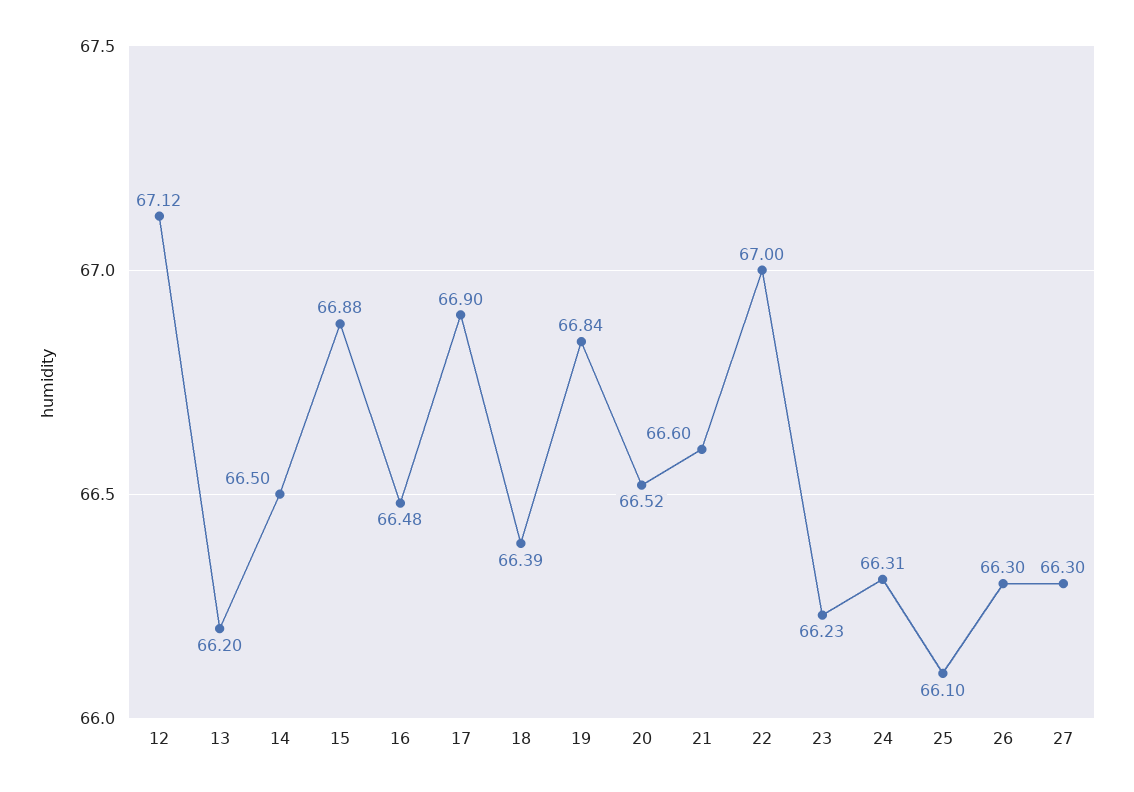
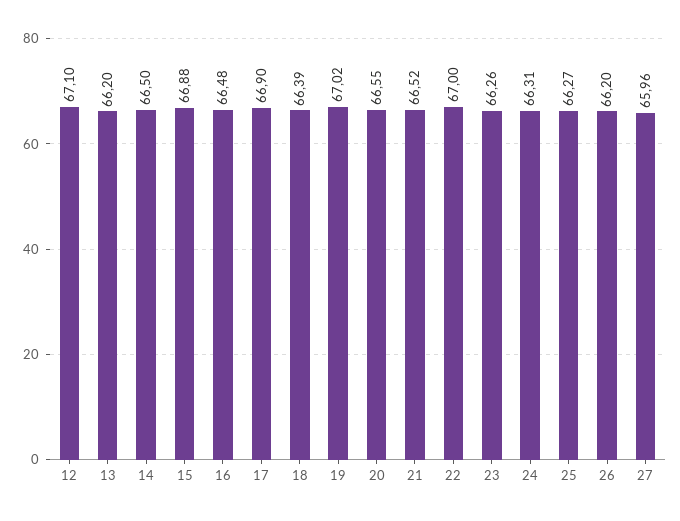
12: 67.12 -> 67.1
19: 66.84 -> 67.02
20: 66.52 -> 66.55
21: 66.6 -> 66.52
23: 66.23 -> 66.26
25: 66.1 -> 66.27
26: 66.3 -> 66.2
27: 66.3 -> 65.96

